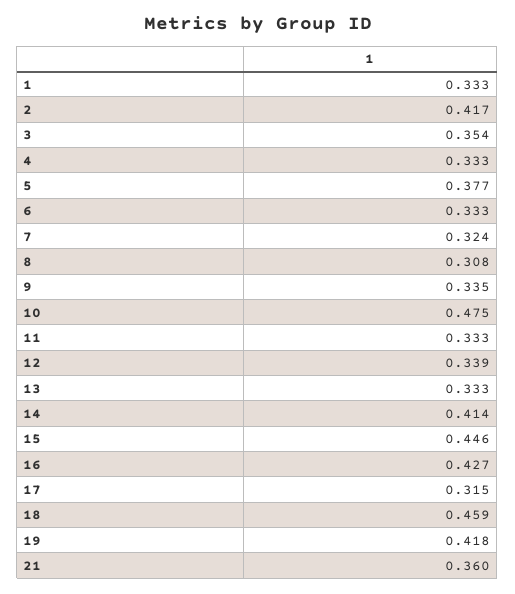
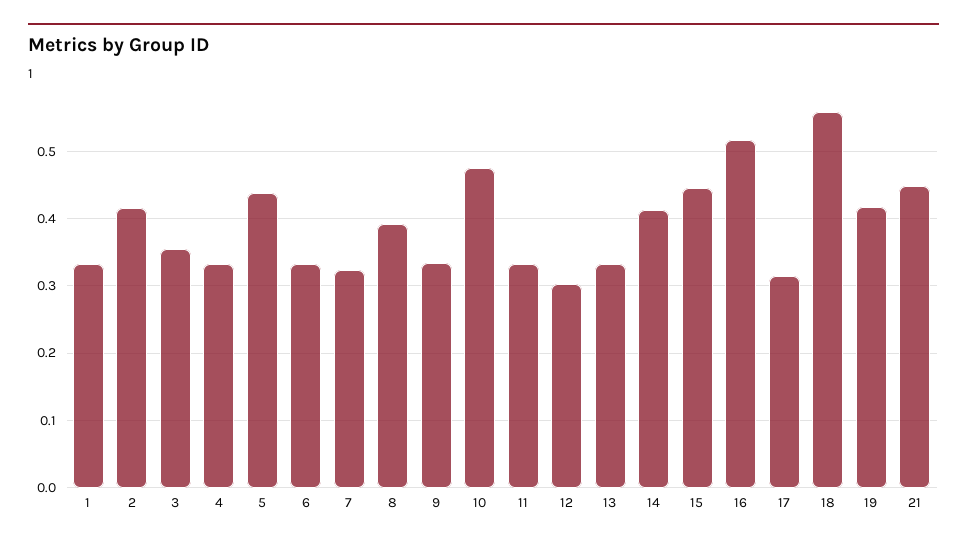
5: 0.377 -> 0.44
8: 0.308 -> 0.39
12: 0.339 -> 0.3
16: 0.427 -> 0.52
18: 0.459 -> 0.56
21: 0.36 -> 0.45

